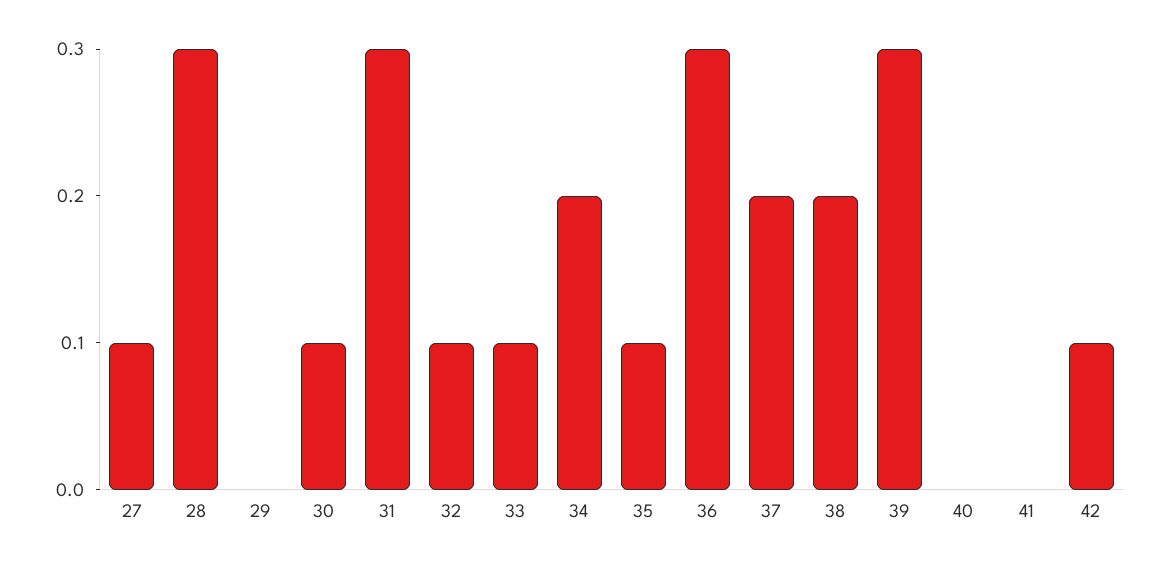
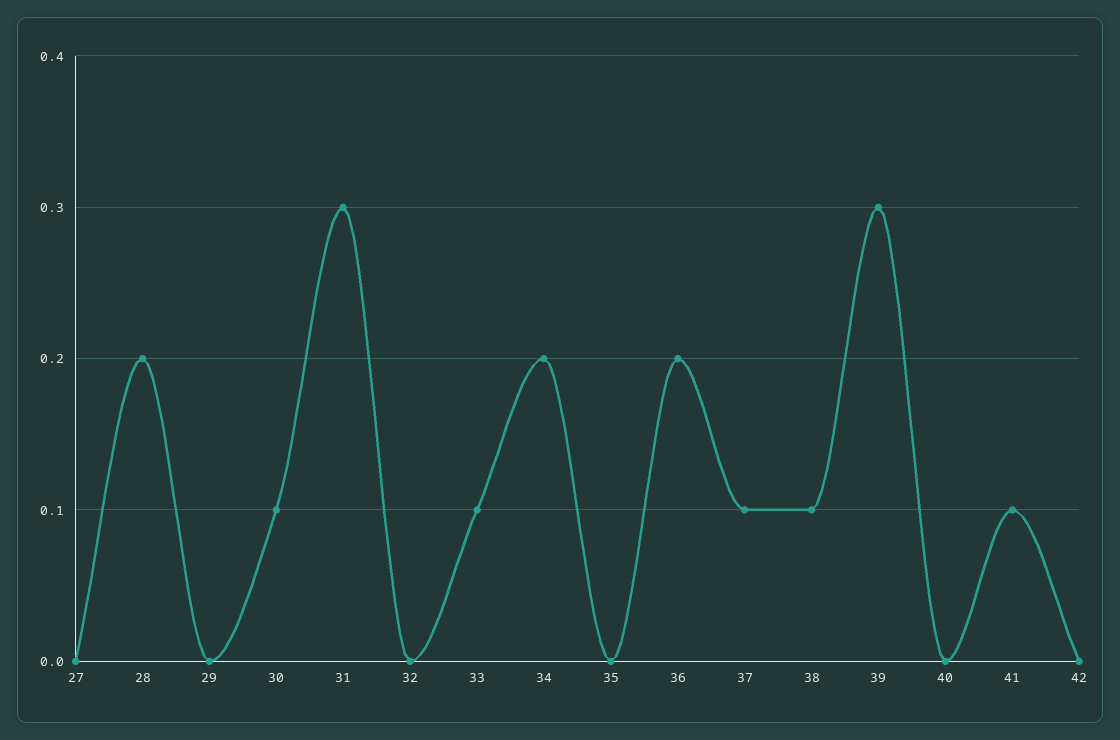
27: 0.1 -> 0
28: 0.3 -> 0.2
32: 0.1 -> 0
35: 0.1 -> 0
36: 0.3 -> 0.2
37: 0.2 -> 0.1
38: 0.2 -> 0.1
41: 0 -> 0.1
42: 0.1 -> 0

